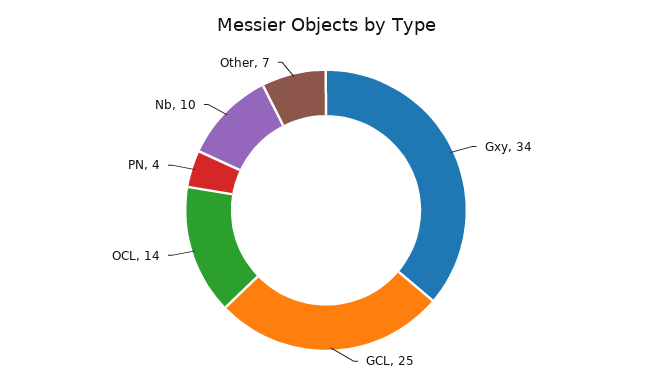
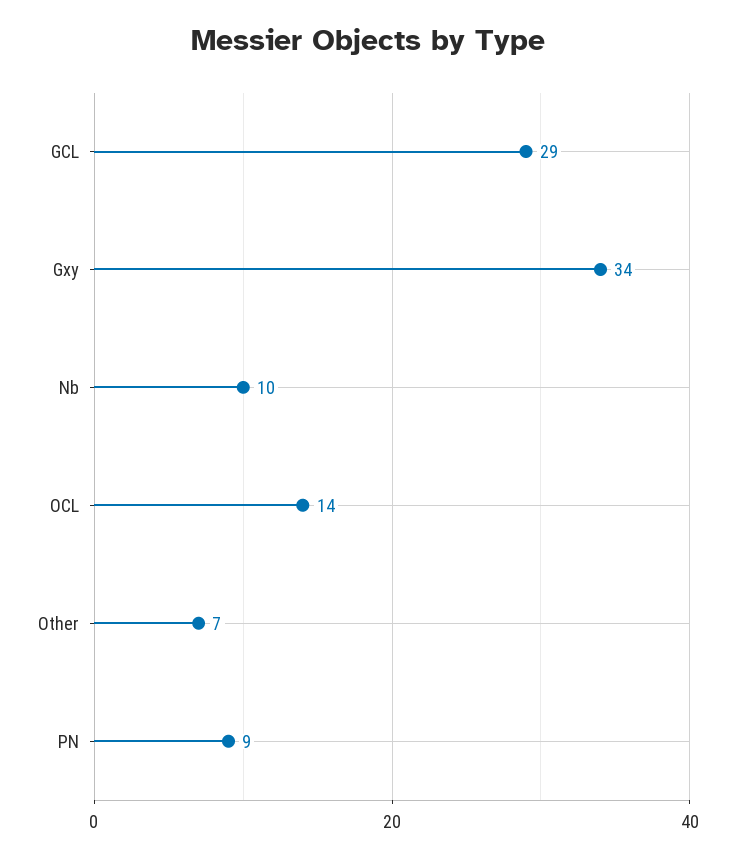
GCL: 25 -> 29
PN: 4 -> 9

